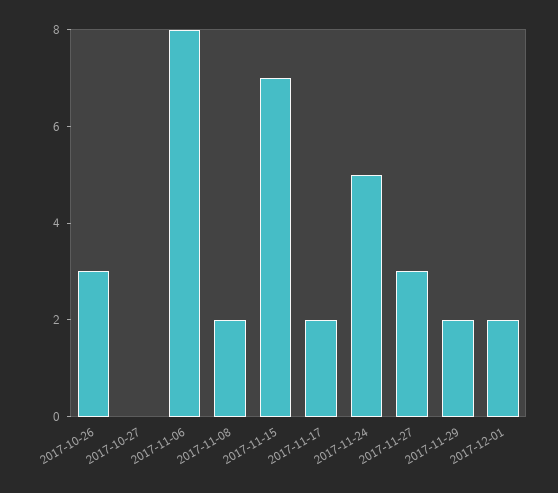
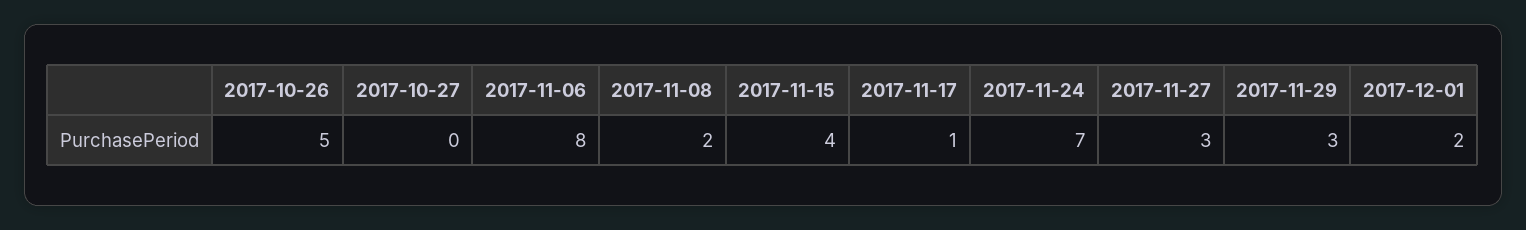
2017-10-26: 3 -> 5
2017-11-15: 7 -> 4
2017-11-17: 2 -> 1
2017-11-24: 5 -> 7
2017-11-29: 2 -> 3

